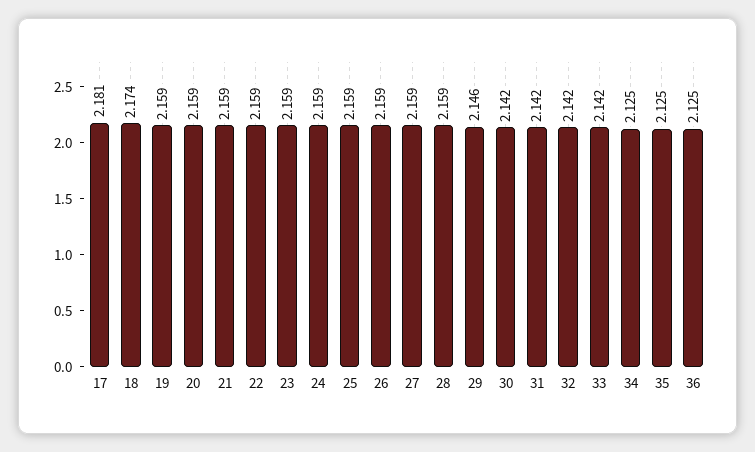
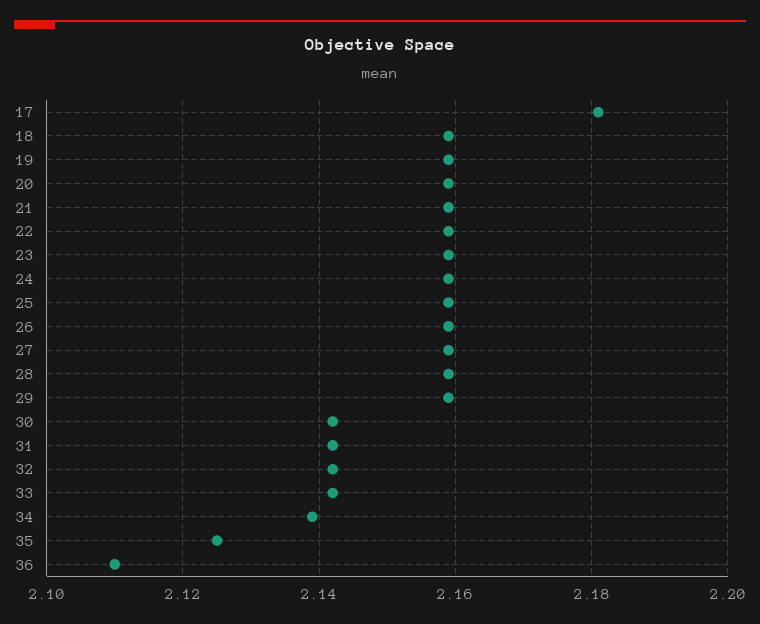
18: 2.174 -> 2.16
29: 2.146 -> 2.16
34: 2.125 -> 2.14
36: 2.125 -> 2.11

